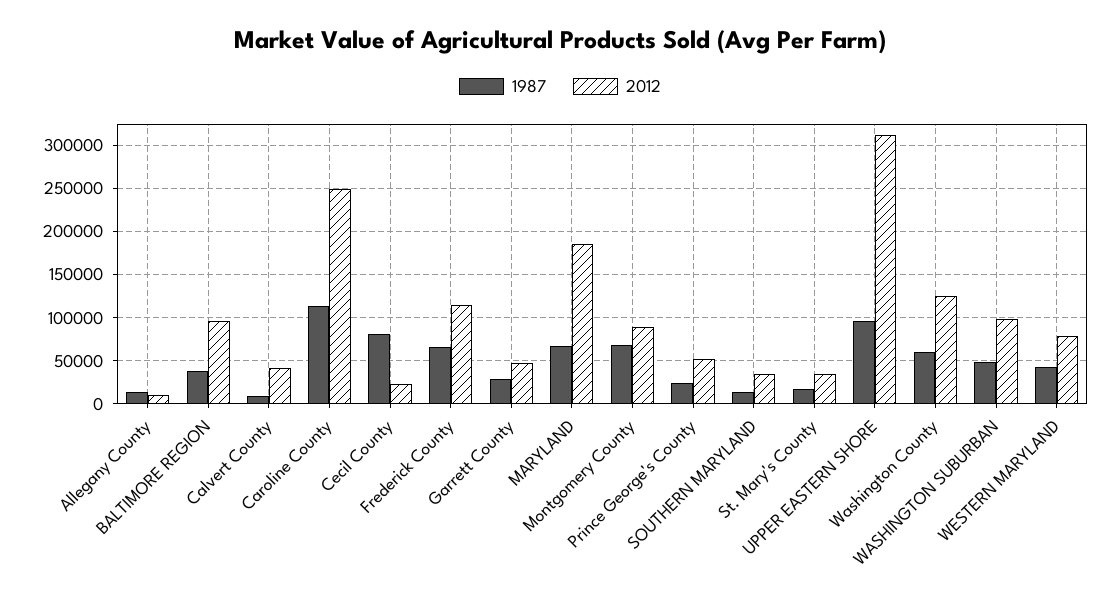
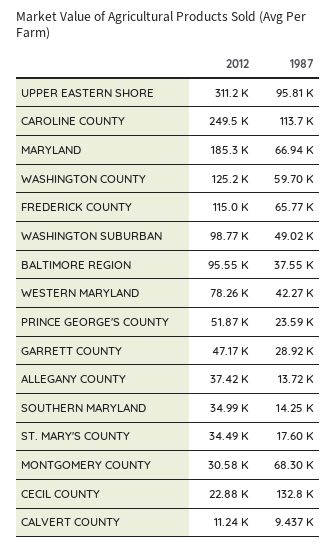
2012, Allegany County: 10000 -> 37420
2012, Calvert County: 40000 -> 11240
1987, Cecil County: 80000 -> 132800
2012, Montgomery County: 90000 -> 30580

